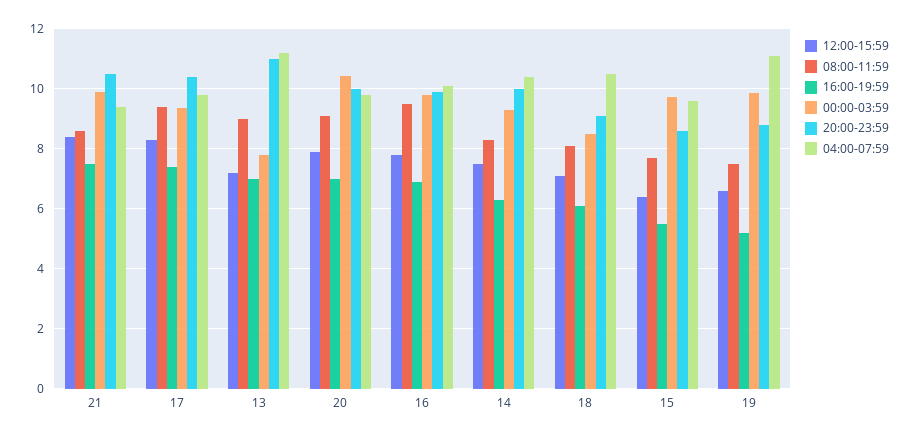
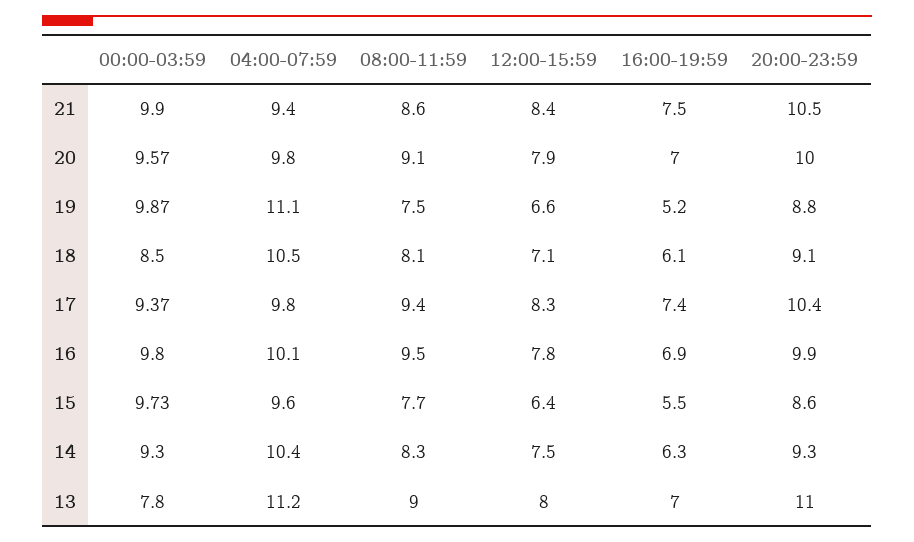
12:00-15:59, 13: 7.25 -> 8
00:00-03:59, 20: 10.5 -> 9.57
20:00-23:59, 14: 10 -> 9.3

